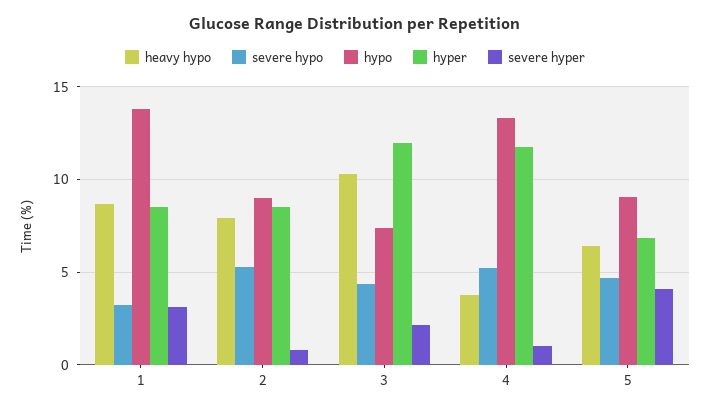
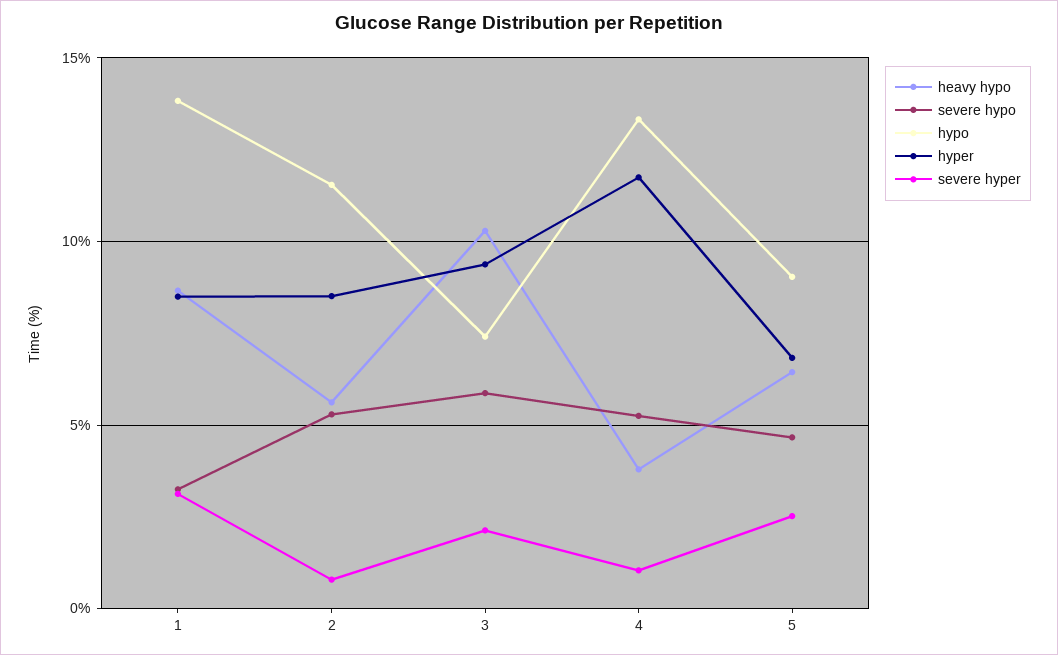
heavy hypo, 2: 8 -> 5.5
hypo, 2: 9 -> 11.5
severe hypo, 3: 4.5 -> 6
hyper, 3: 12 -> 9.5
severe hyper, 5: 4 -> 2.5

